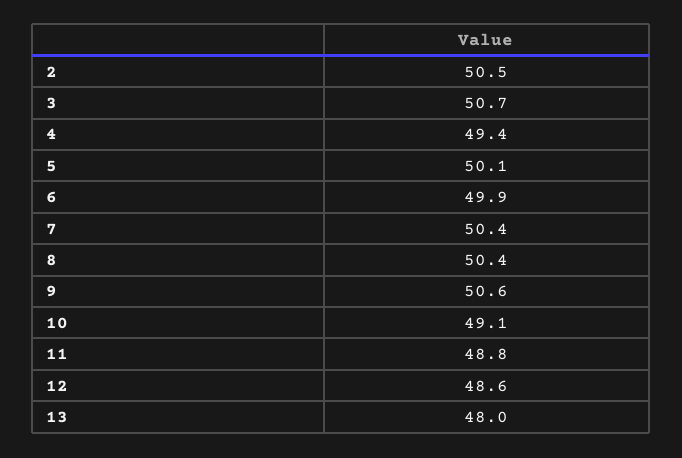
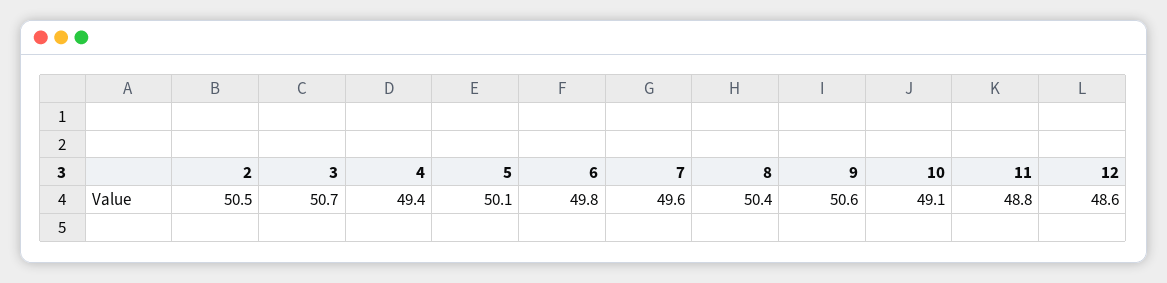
6: 49.9 -> 49.8
7: 50.4 -> 49.6
13: 48 -> none

